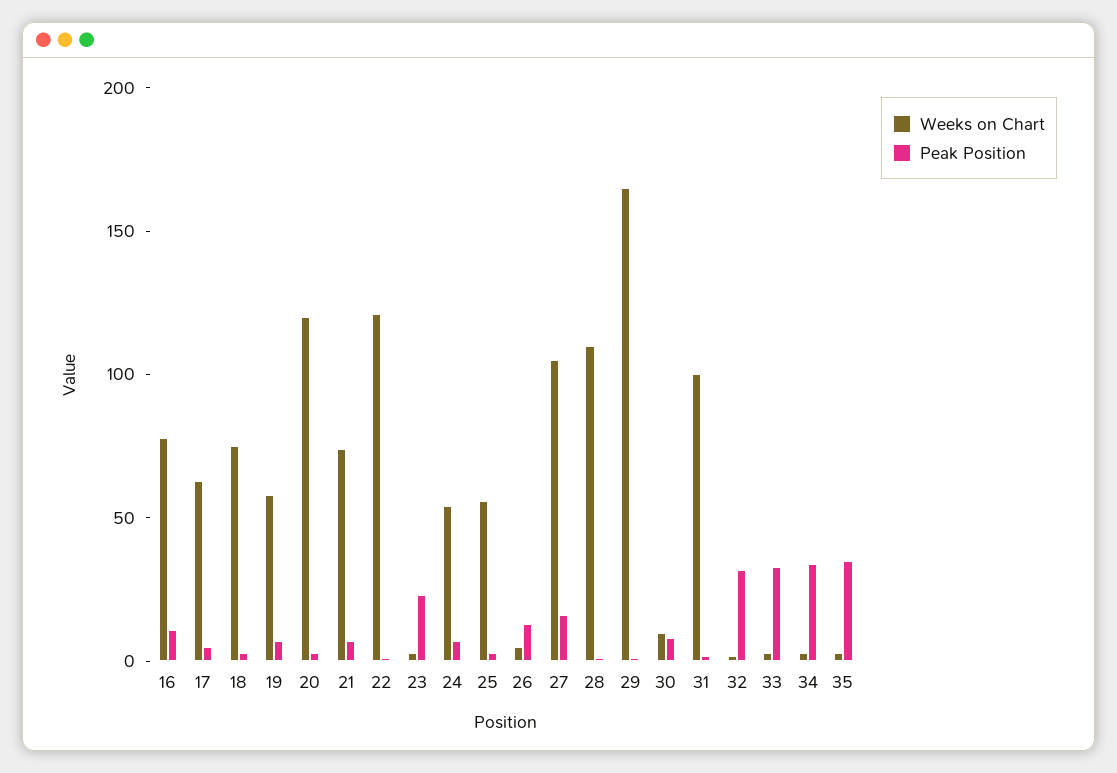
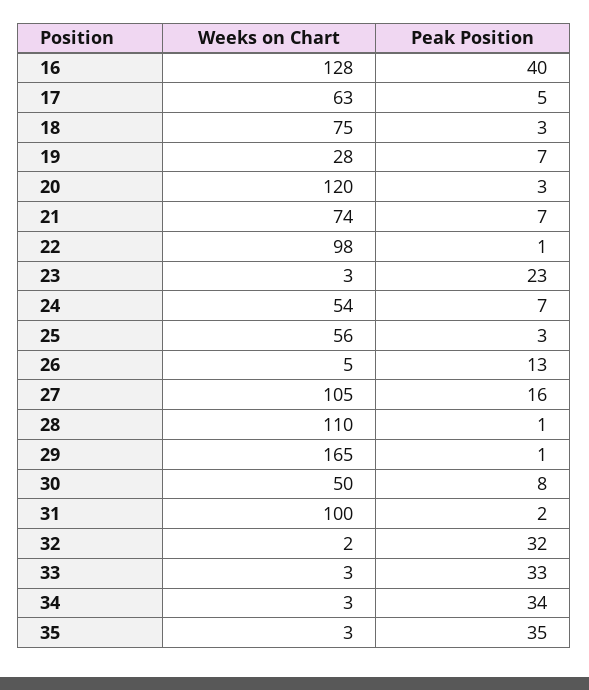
Weeks on Chart, 16: 80 -> 128
Peak Position, 16: 10 -> 40
Weeks on Chart, 19: 60 -> 28
Weeks on Chart, 22: 120 -> 98
Weeks on Chart, 30: 10 -> 50

